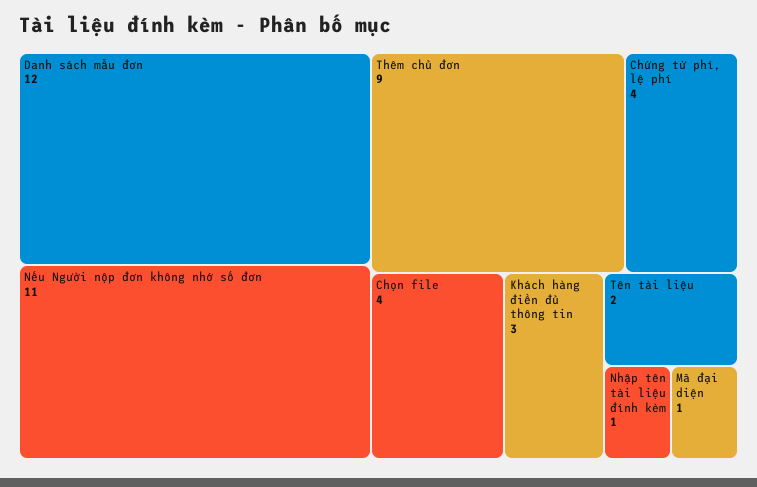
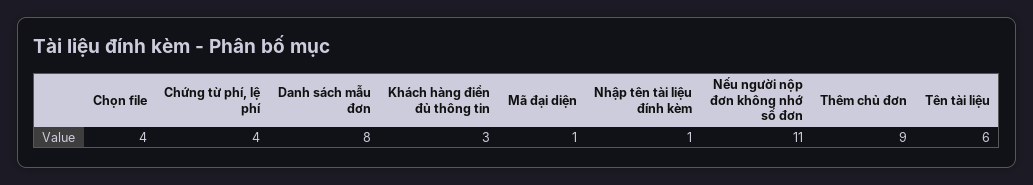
Danh sách mẫu đơn: 12 -> 8
Tên tài liệu: 2 -> 6

